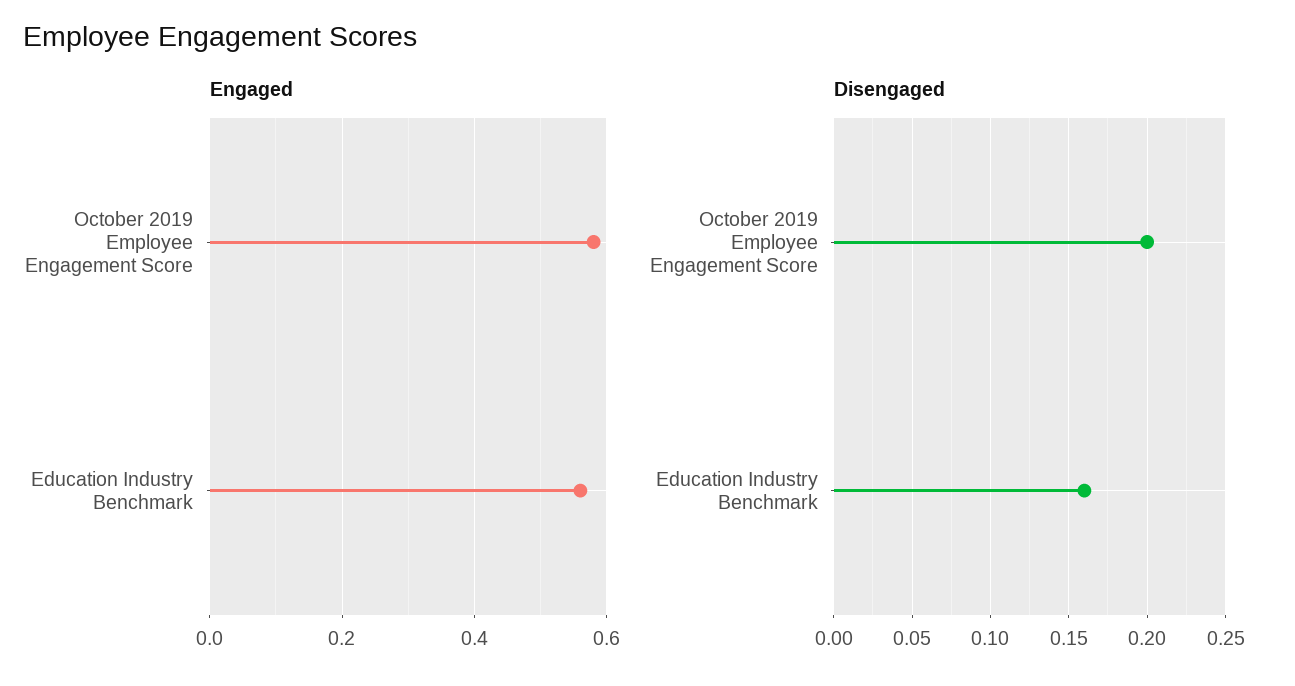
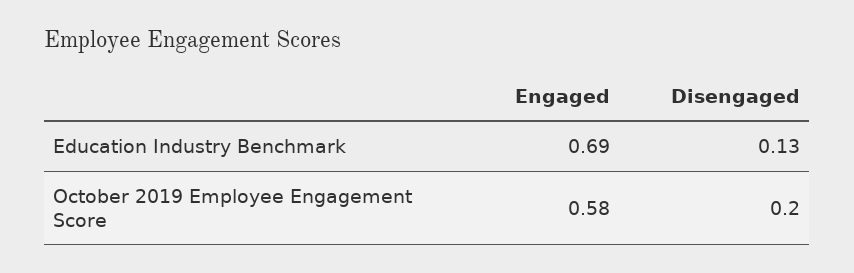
Engaged, Education Industry Benchmark: 0.55 -> 0.69
Disengaged, Education Industry Benchmark: 0.16 -> 0.13

